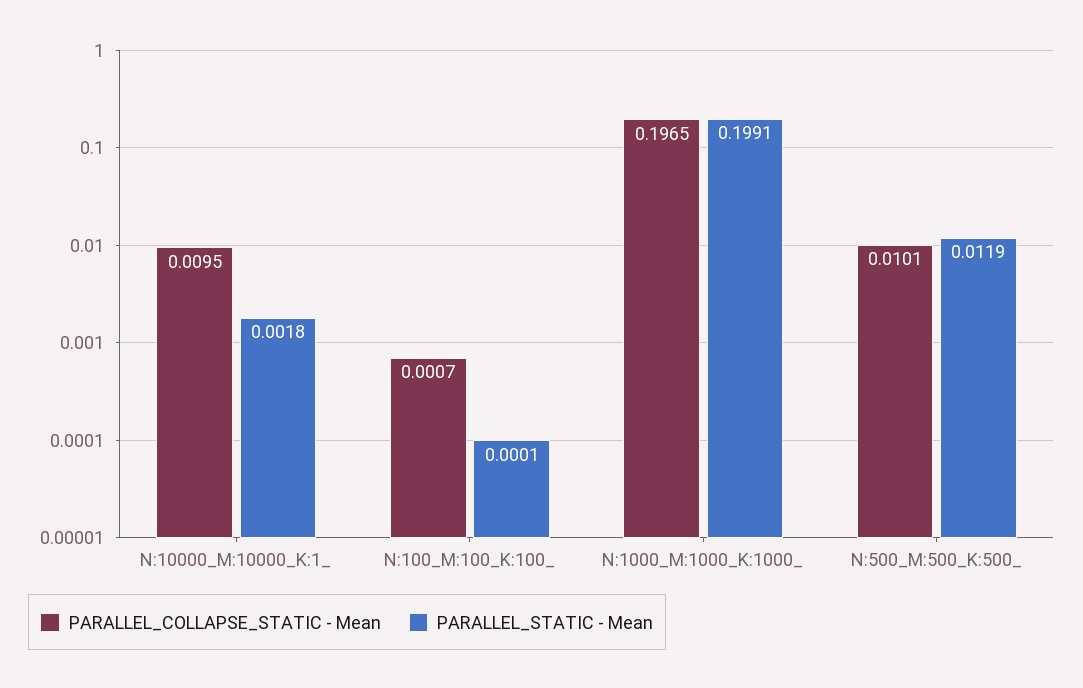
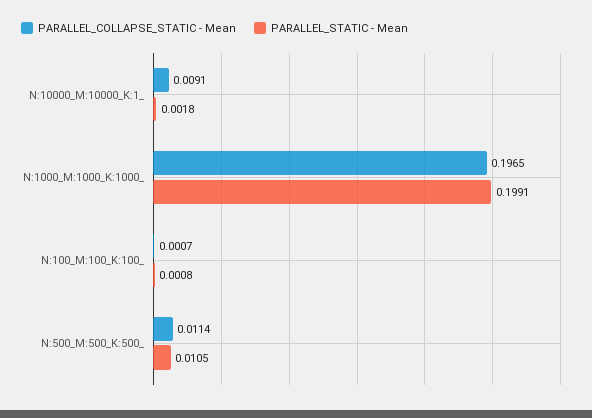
PARALLEL_COLLAPSE_STATIC - Mean, N:10000_M:10000_K:1_: 0.0095 -> 0.0091
PARALLEL_STATIC - Mean, N:100_M:100_K:100_: 0.0001 -> 0.0008
PARALLEL_COLLAPSE_STATIC - Mean, N:500_M:500_K:500_: 0.0101 -> 0.0114
PARALLEL_STATIC - Mean, N:500_M:500_K:500_: 0.0119 -> 0.0105

